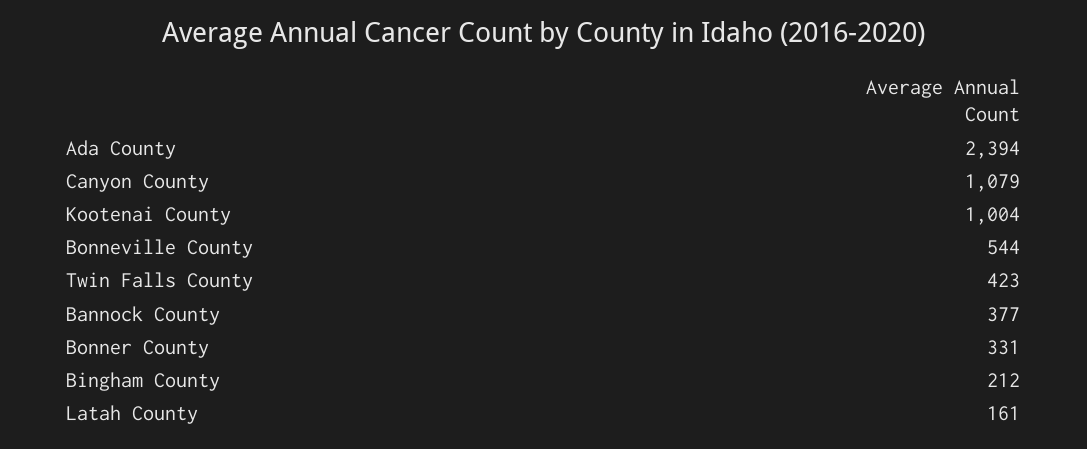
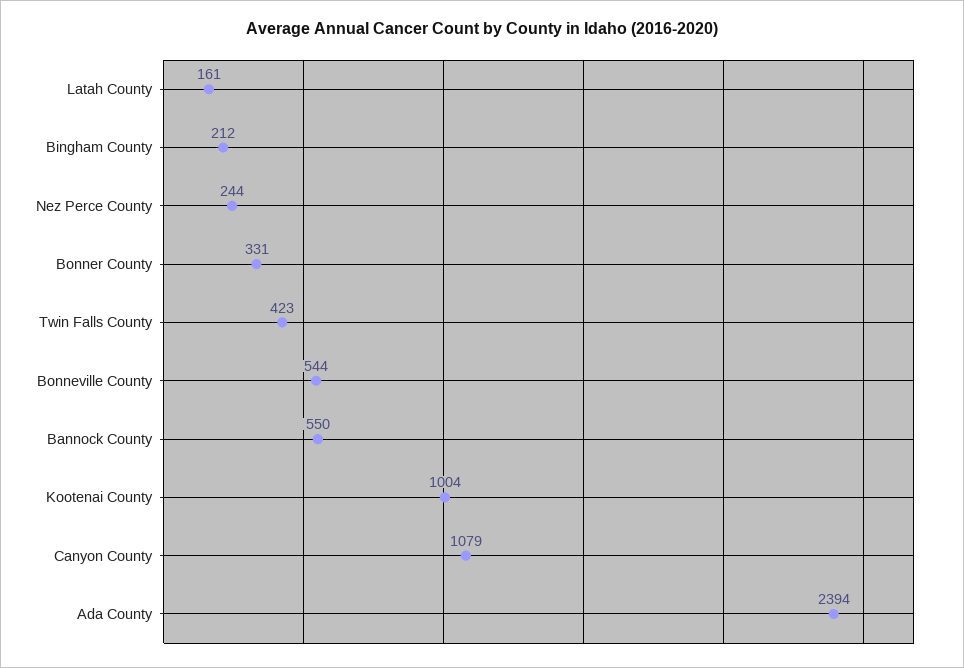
Bannock County: 377 -> 550
Nez Perce County: none -> 244

